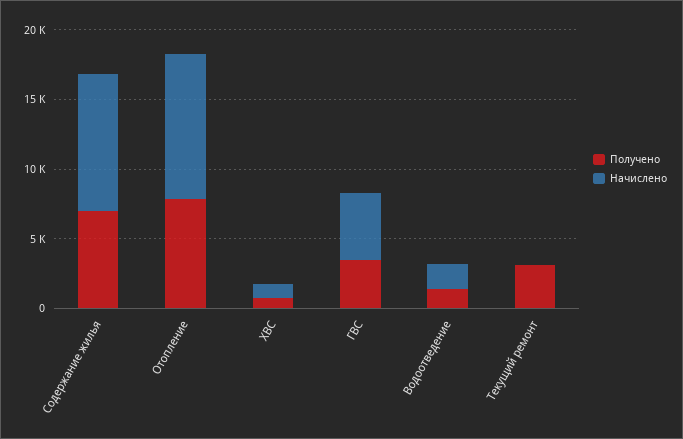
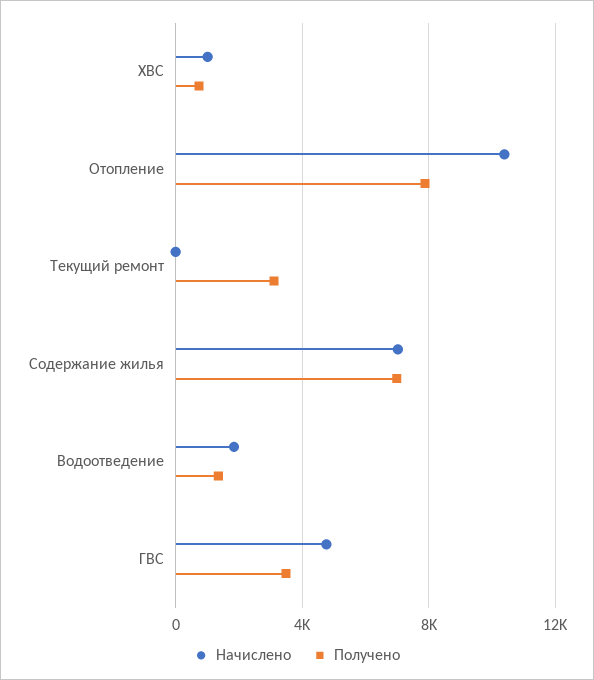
Начислено, Содержание жилья: 10000 -> 7000

